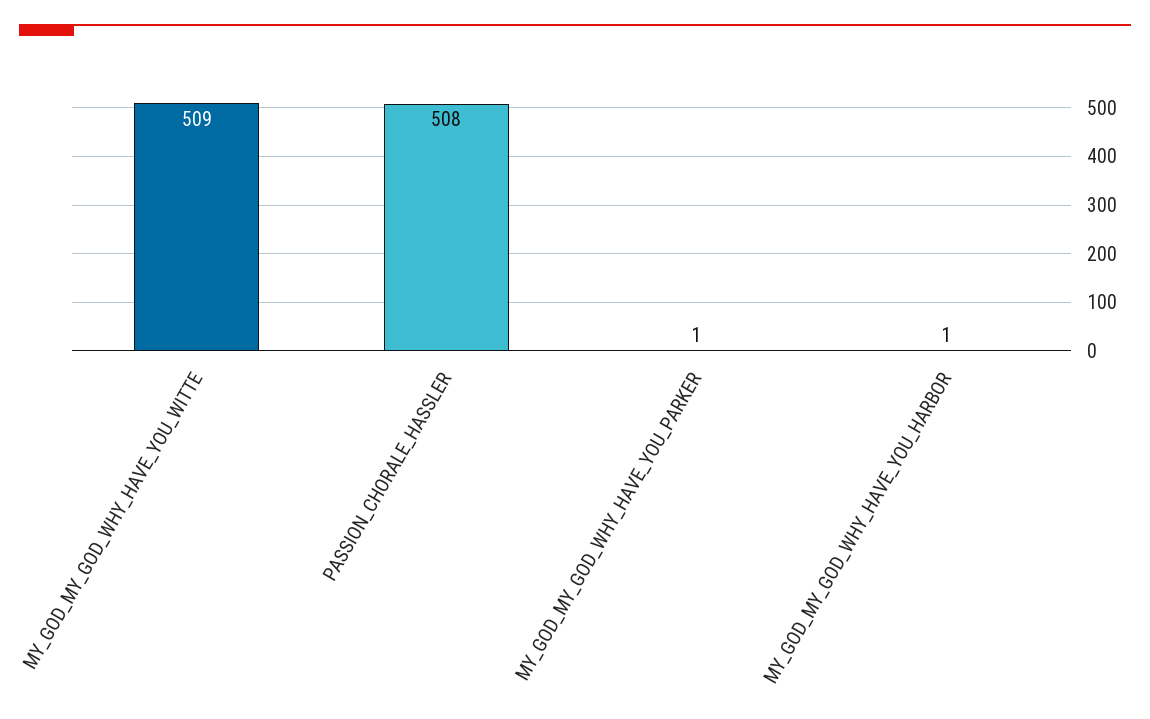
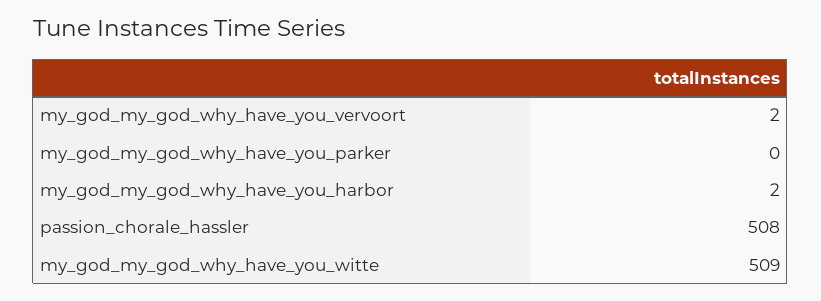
MY_GOD_MY_GOD_WHY_HAVE_YOU_PARKER: 1 -> 0
MY_GOD_MY_GOD_WHY_HAVE_YOU_HARBOR: 1 -> 2
my_god_my_god_why_have_you_vervoort: none -> 2

